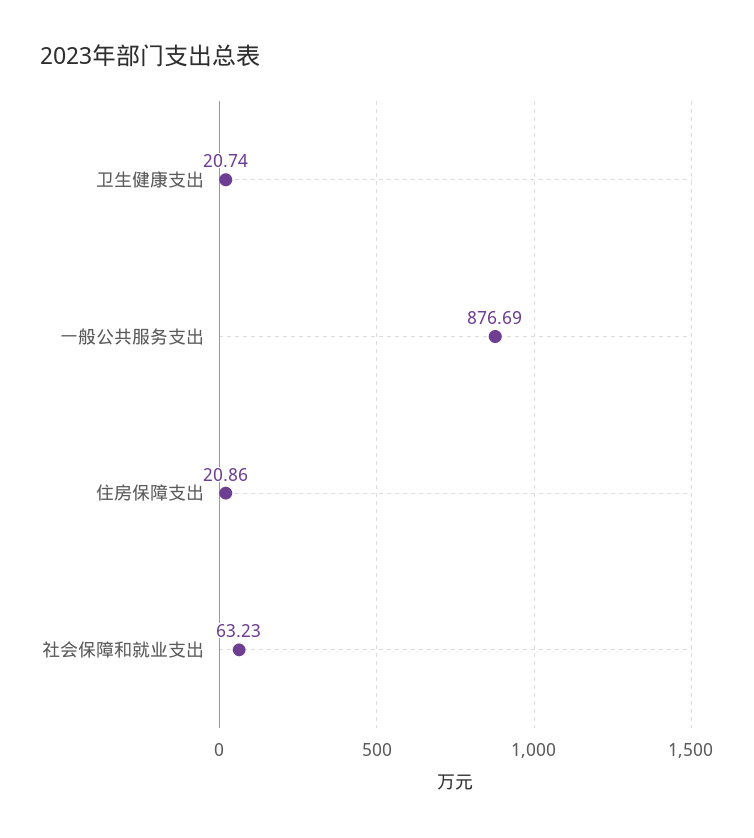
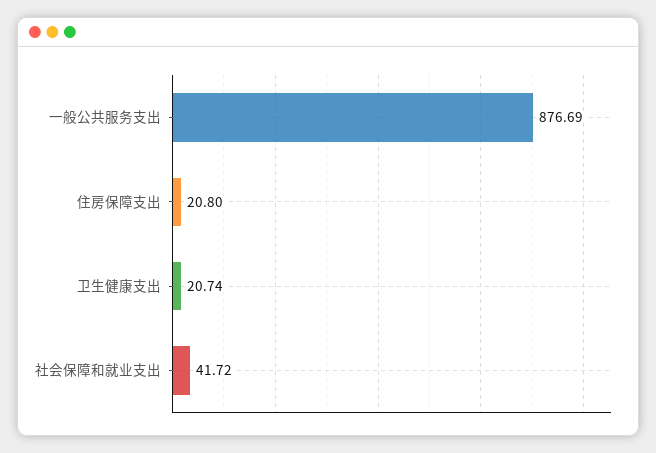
住房保障支出: 20.86 -> 20.8
社会保障和就业支出: 63.23 -> 41.72

